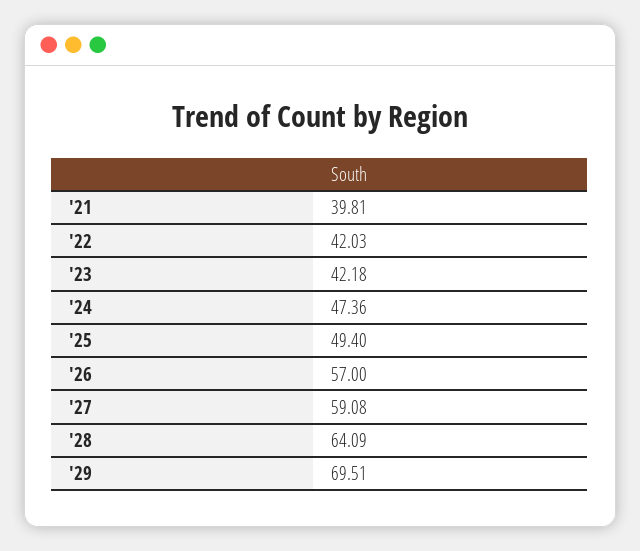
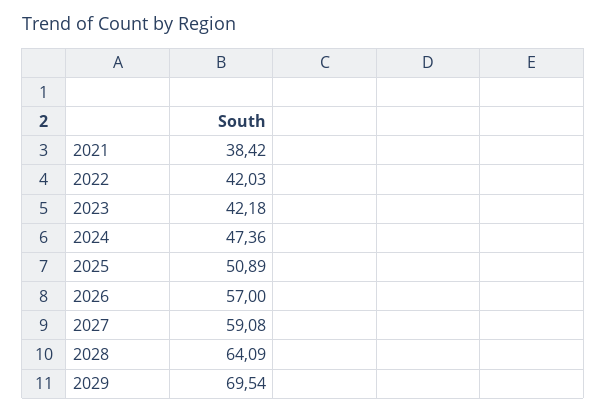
'21: 39.81 -> 38.42
'25: 49.4 -> 50.89
'29: 69.51 -> 69.54

